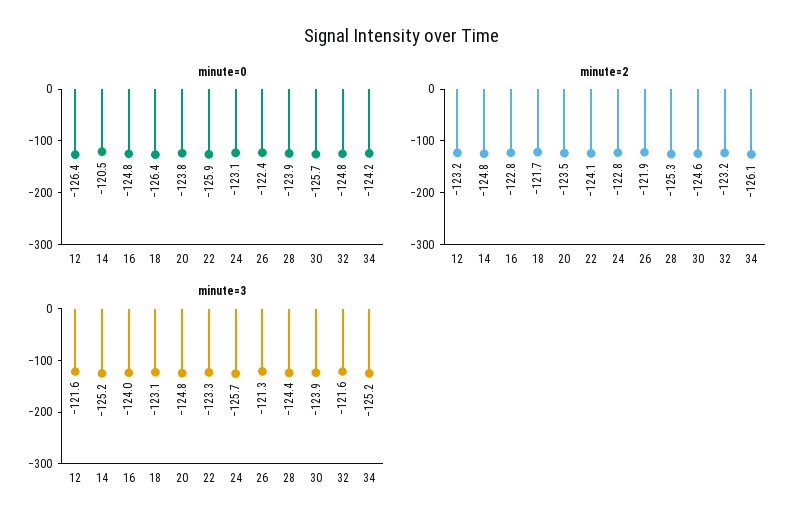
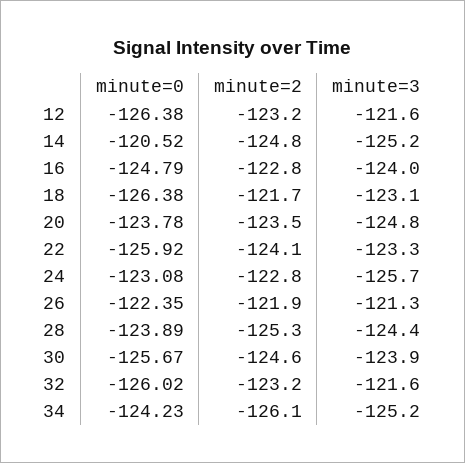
minute=0, 32: -124.8 -> -126.02

